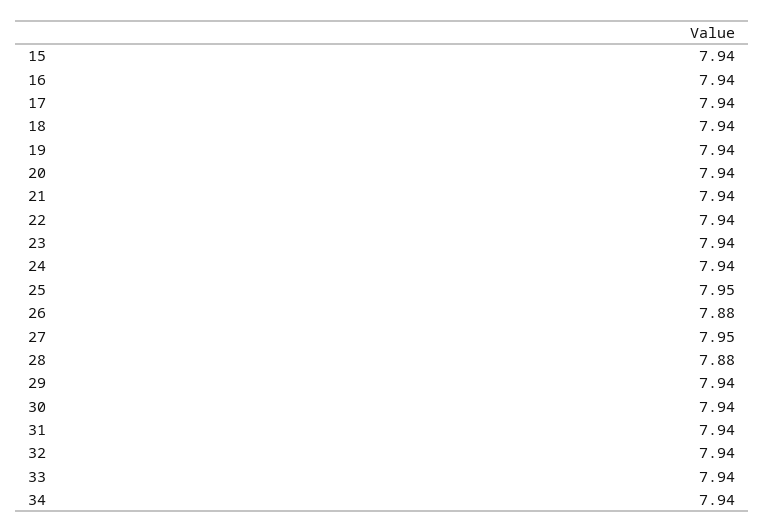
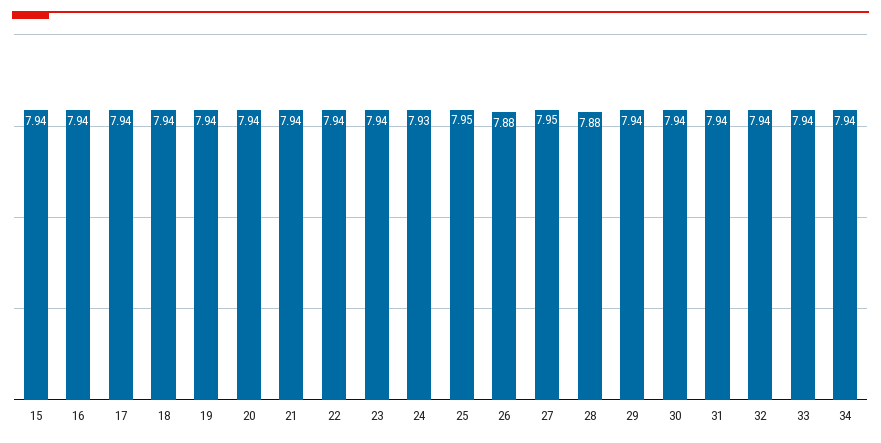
24: 7.94 -> 7.93

